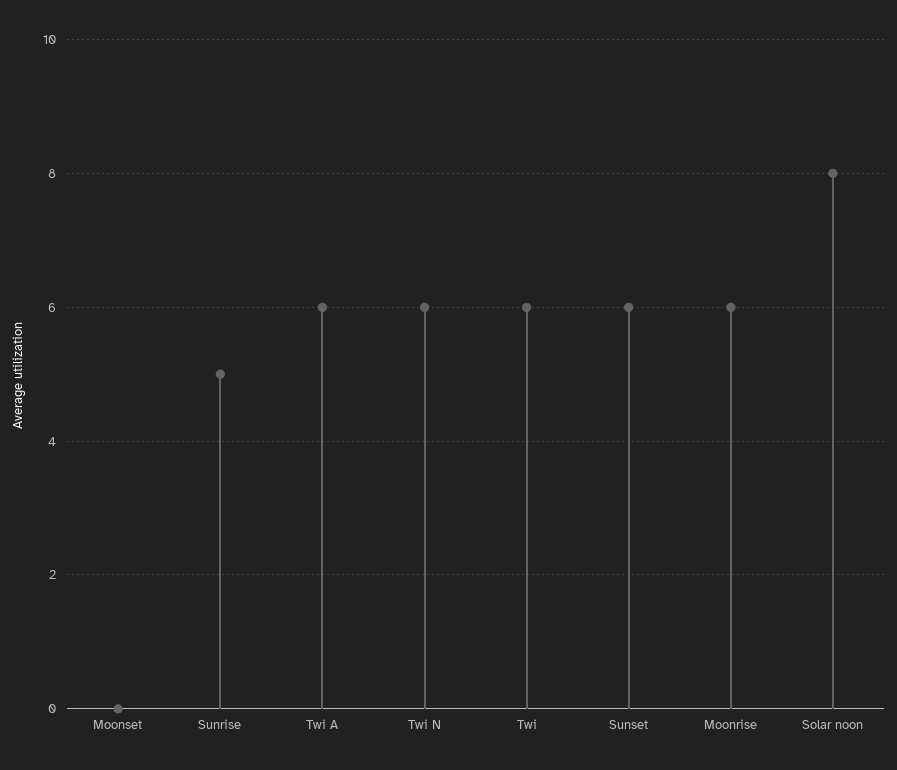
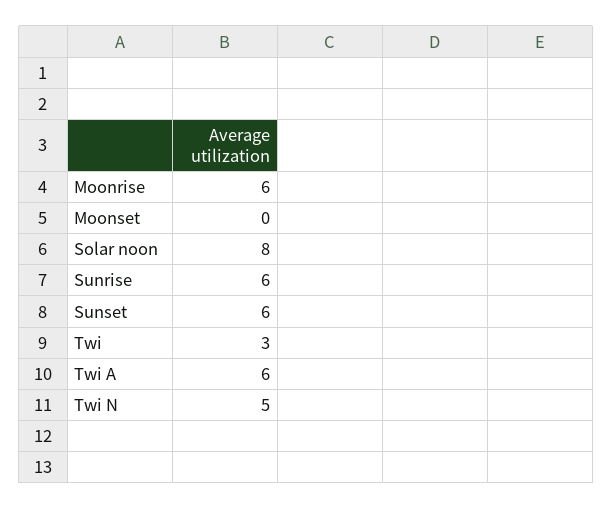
Sunrise: 5 -> 6
Twi N: 6 -> 5
Twi: 6 -> 3

